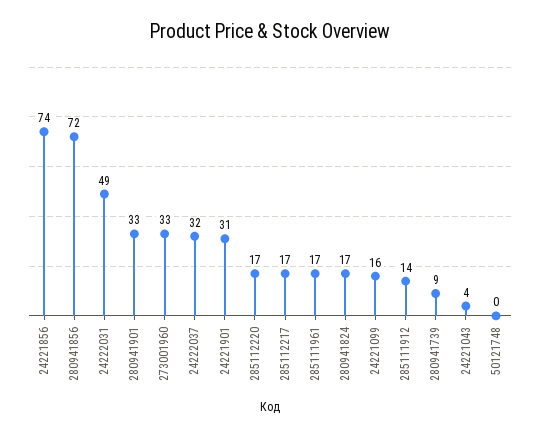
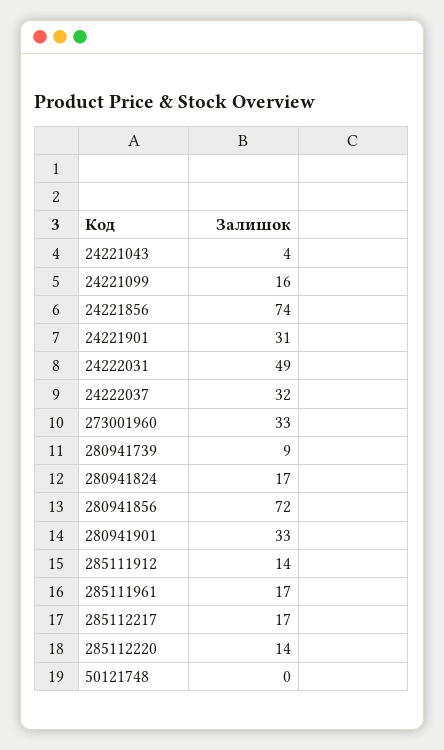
285112220: 17 -> 14

